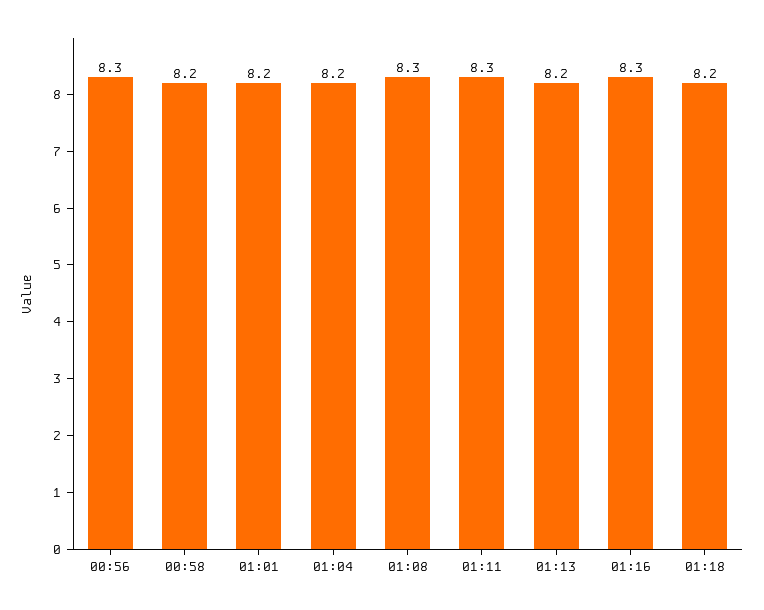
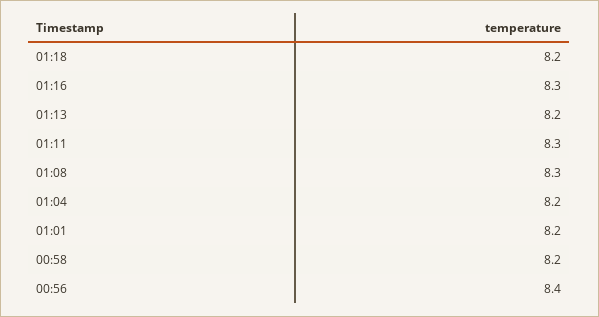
00:56: 8.3 -> 8.4

